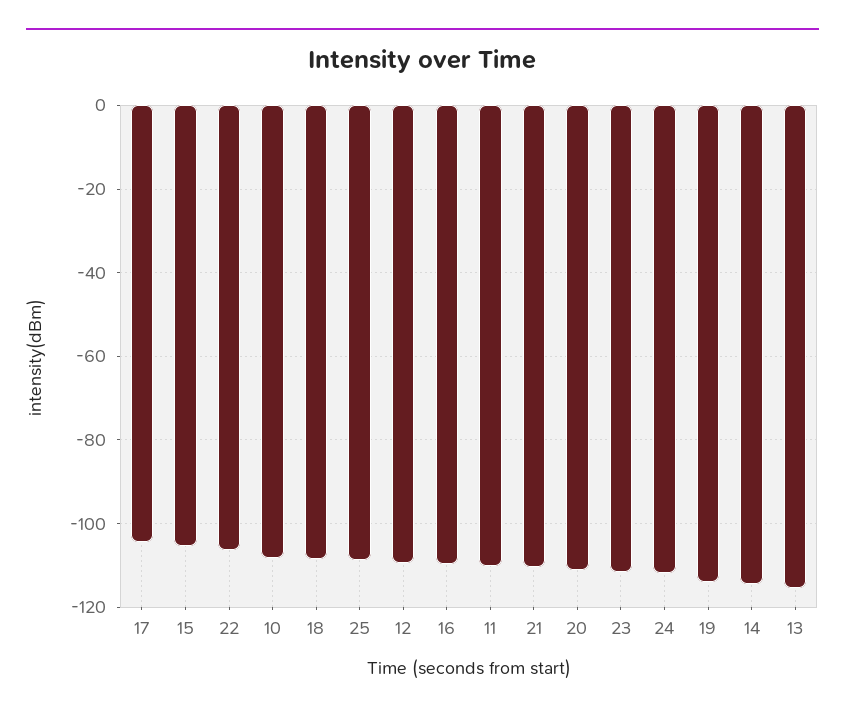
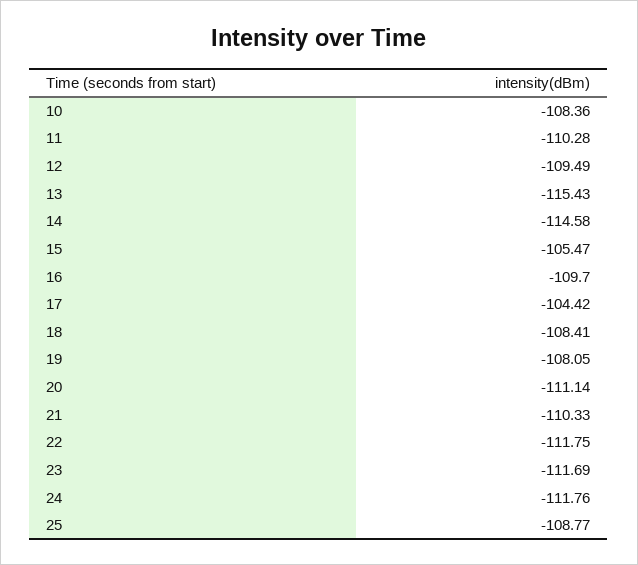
22: -106 -> -111.75
19: -114 -> -108.05

